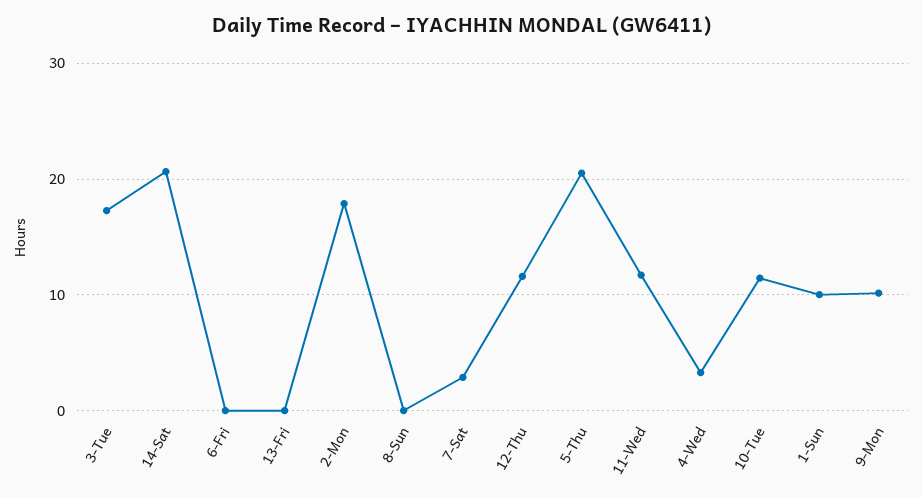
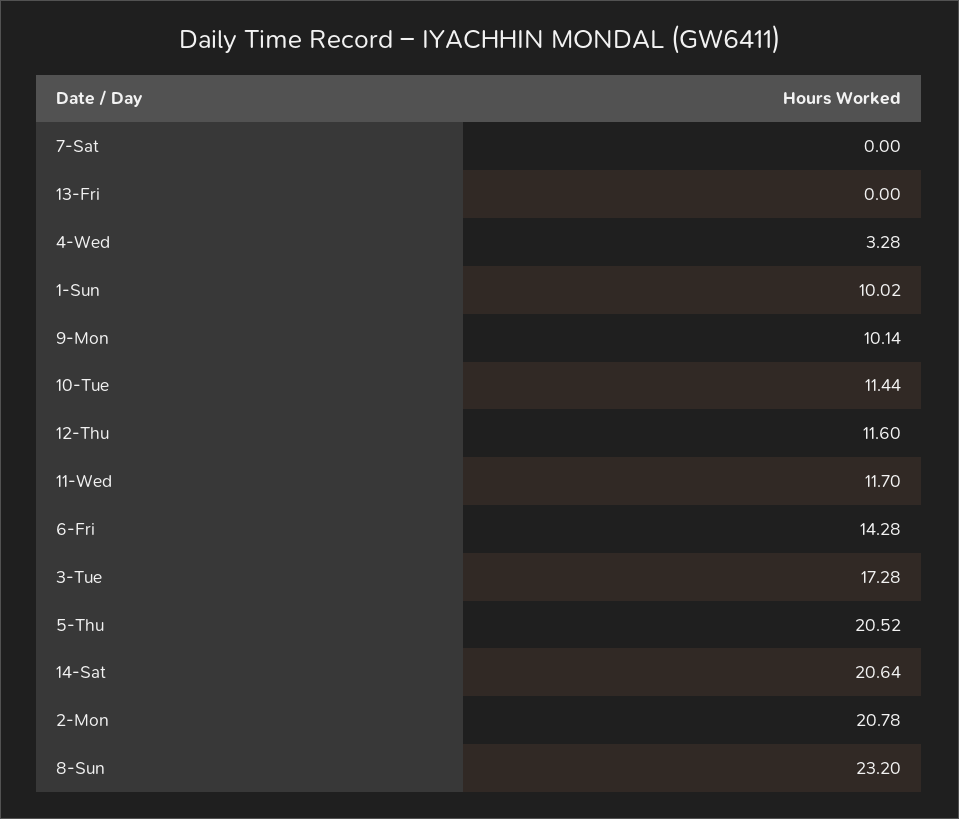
6-Fri: 0 -> 14.28
2-Mon: 18 -> 20.78
8-Sun: 0 -> 23.2
7-Sat: 3 -> 0

